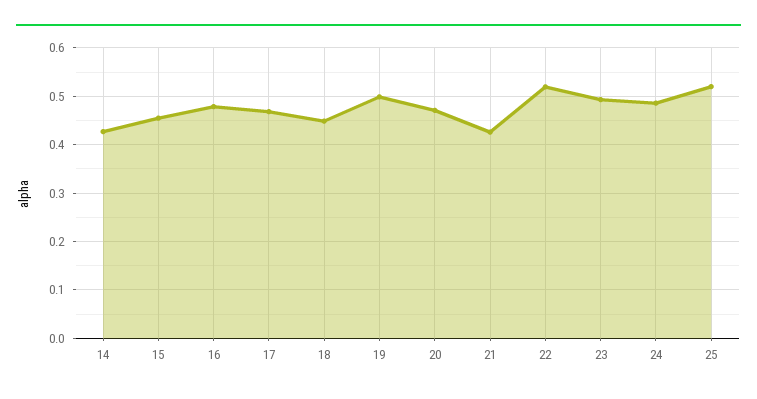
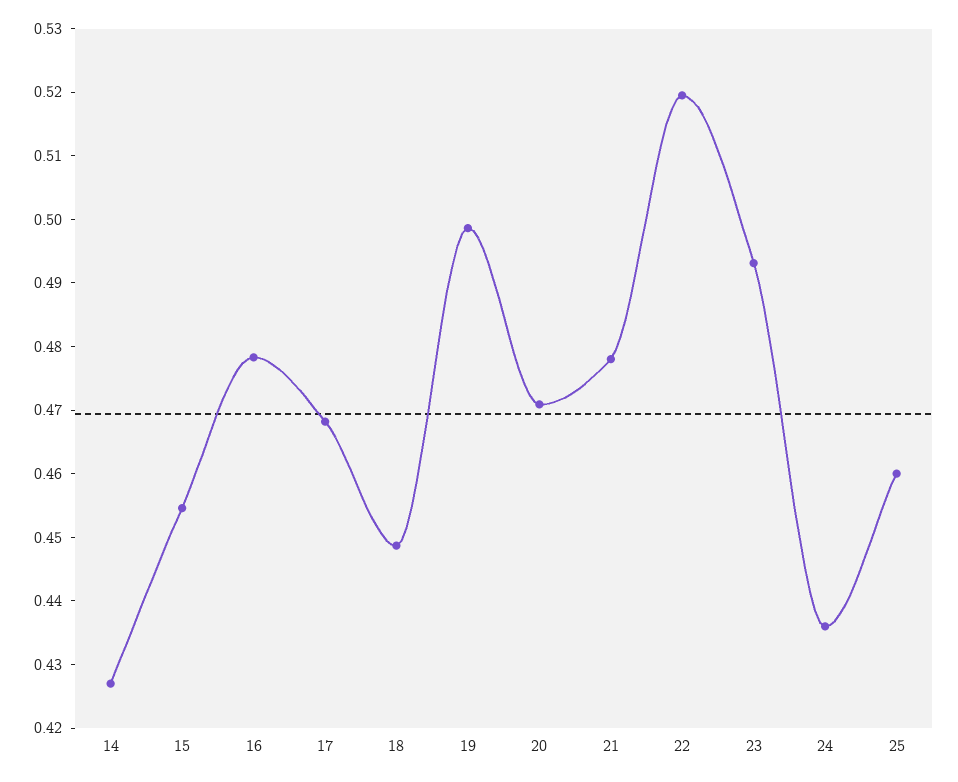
21: 0.42 -> 0.478
24: 0.48 -> 0.436
25: 0.52 -> 0.46

